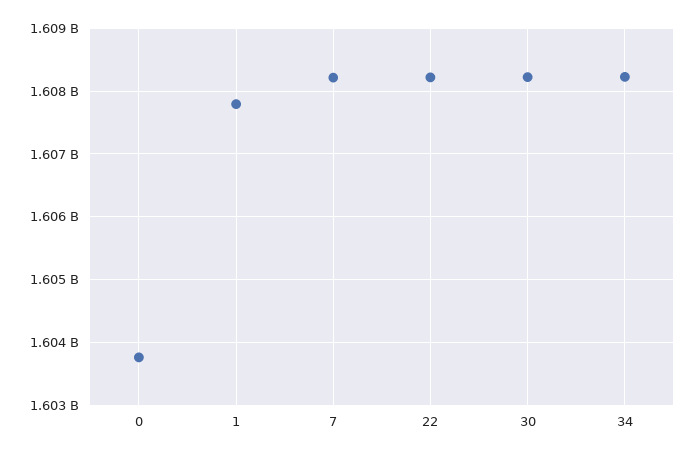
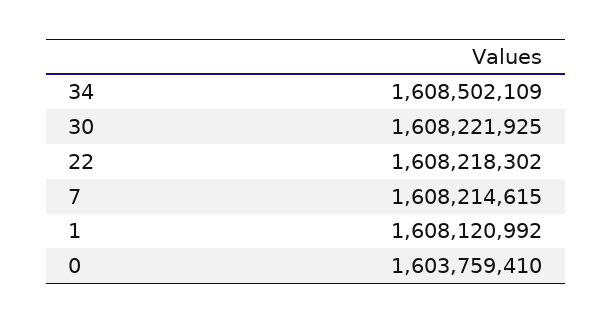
1: 1607800000 -> 1608120992
34: 1608200000 -> 1608502109

